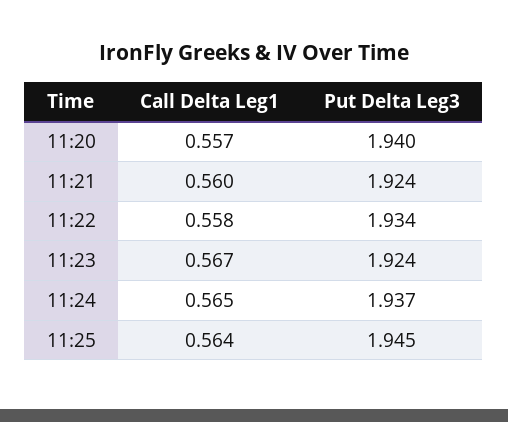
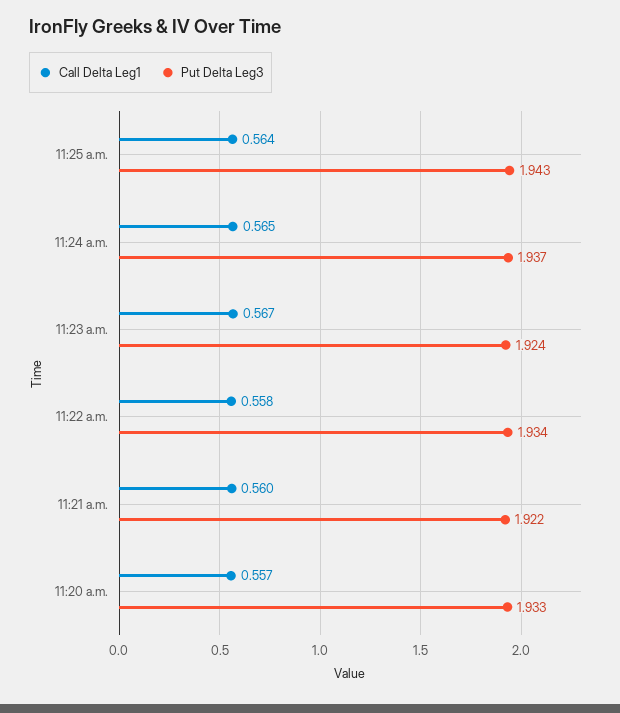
Put Delta Leg3, 11:20: 1.94 -> 1.933
Put Delta Leg3, 11:21: 1.924 -> 1.922
Put Delta Leg3, 11:25: 1.945 -> 1.943

